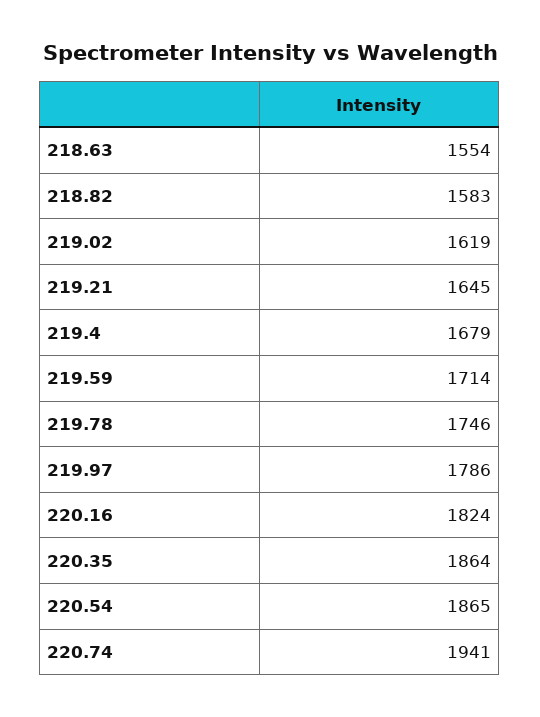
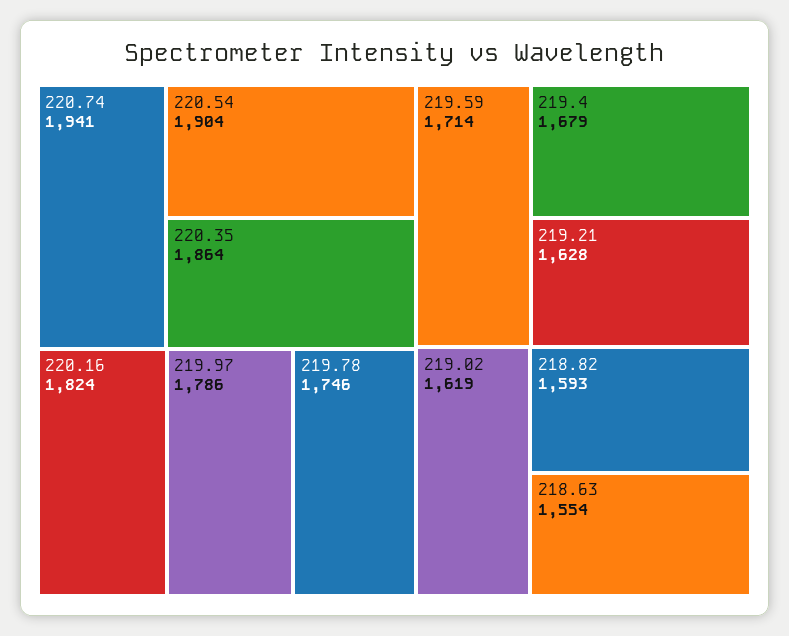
218.82: 1583 -> 1593
219.21: 1645 -> 1628
220.54: 1865 -> 1904

